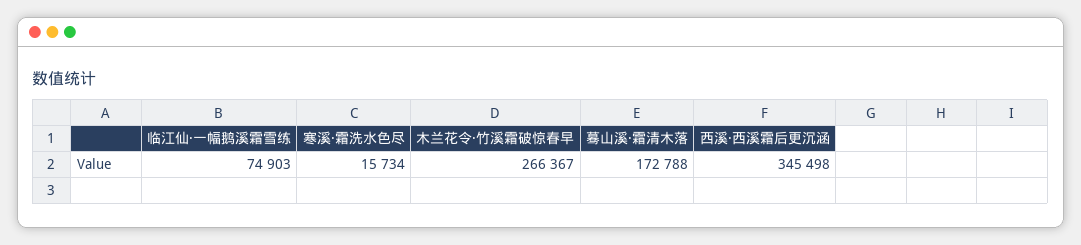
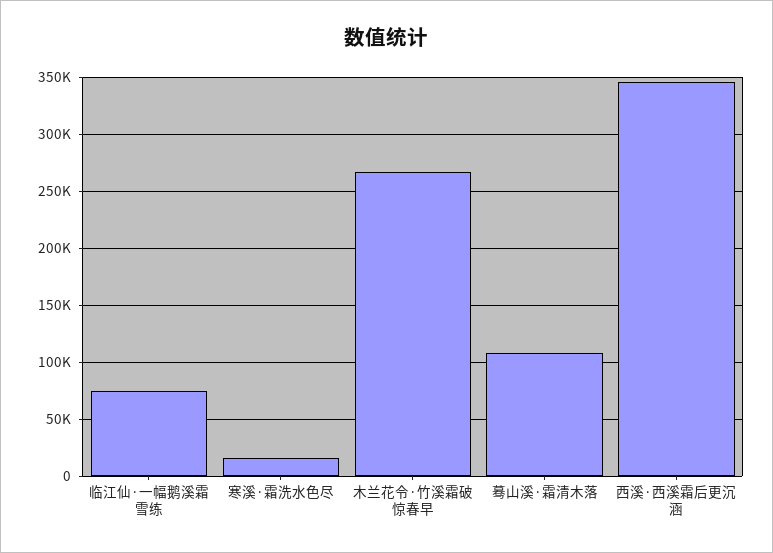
蓦山溪·霜清木落: 172788 -> 110000

